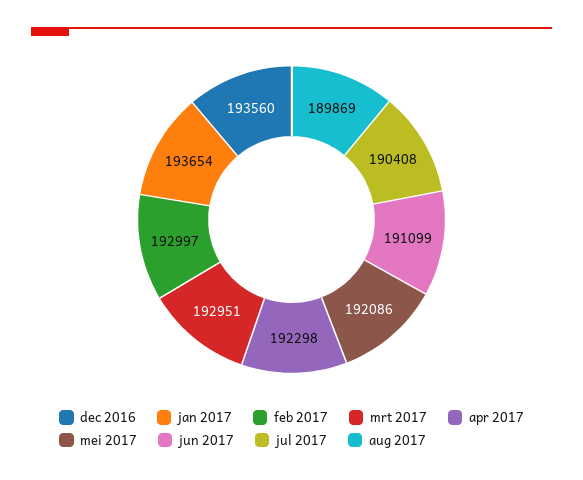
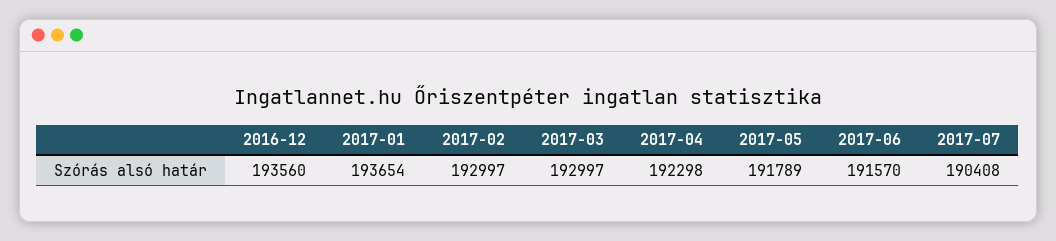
mrt 2017: 192951 -> 192997
mei 2017: 192086 -> 191789
jun 2017: 191099 -> 191570
aug 2017: 189869 -> none

